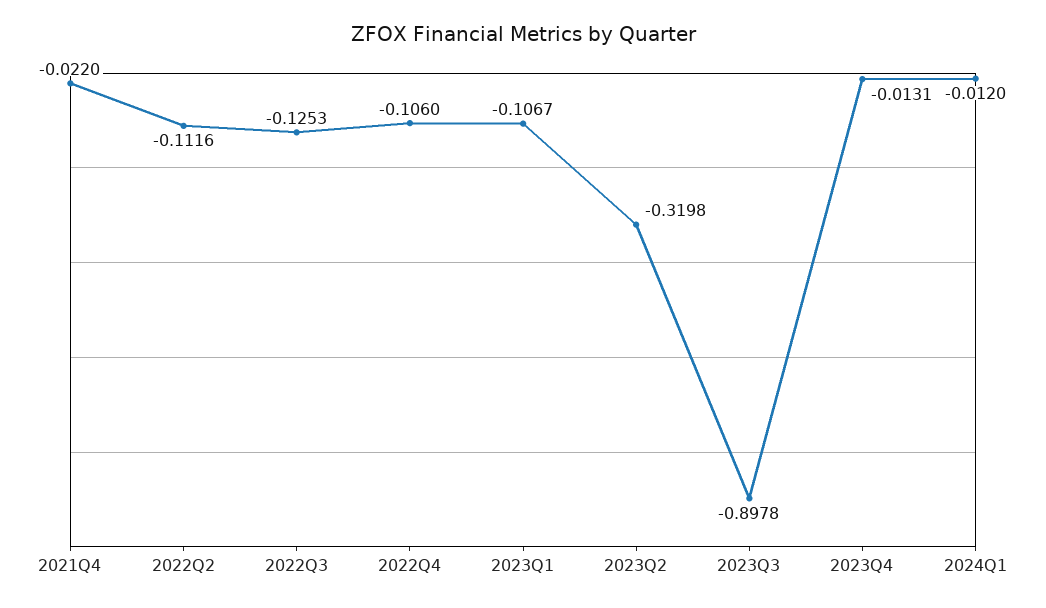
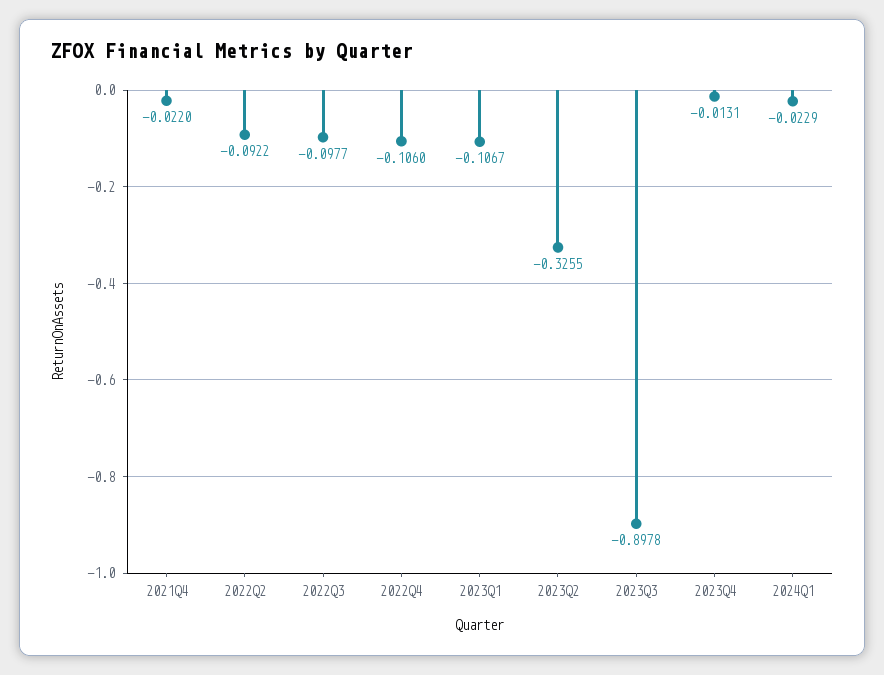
2022Q2: -0.1116 -> -0.0922
2022Q3: -0.1253 -> -0.0977
2023Q2: -0.3198 -> -0.3255
2024Q1: -0.012 -> -0.0229

